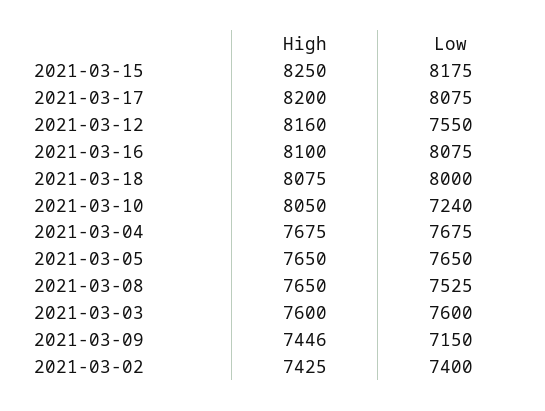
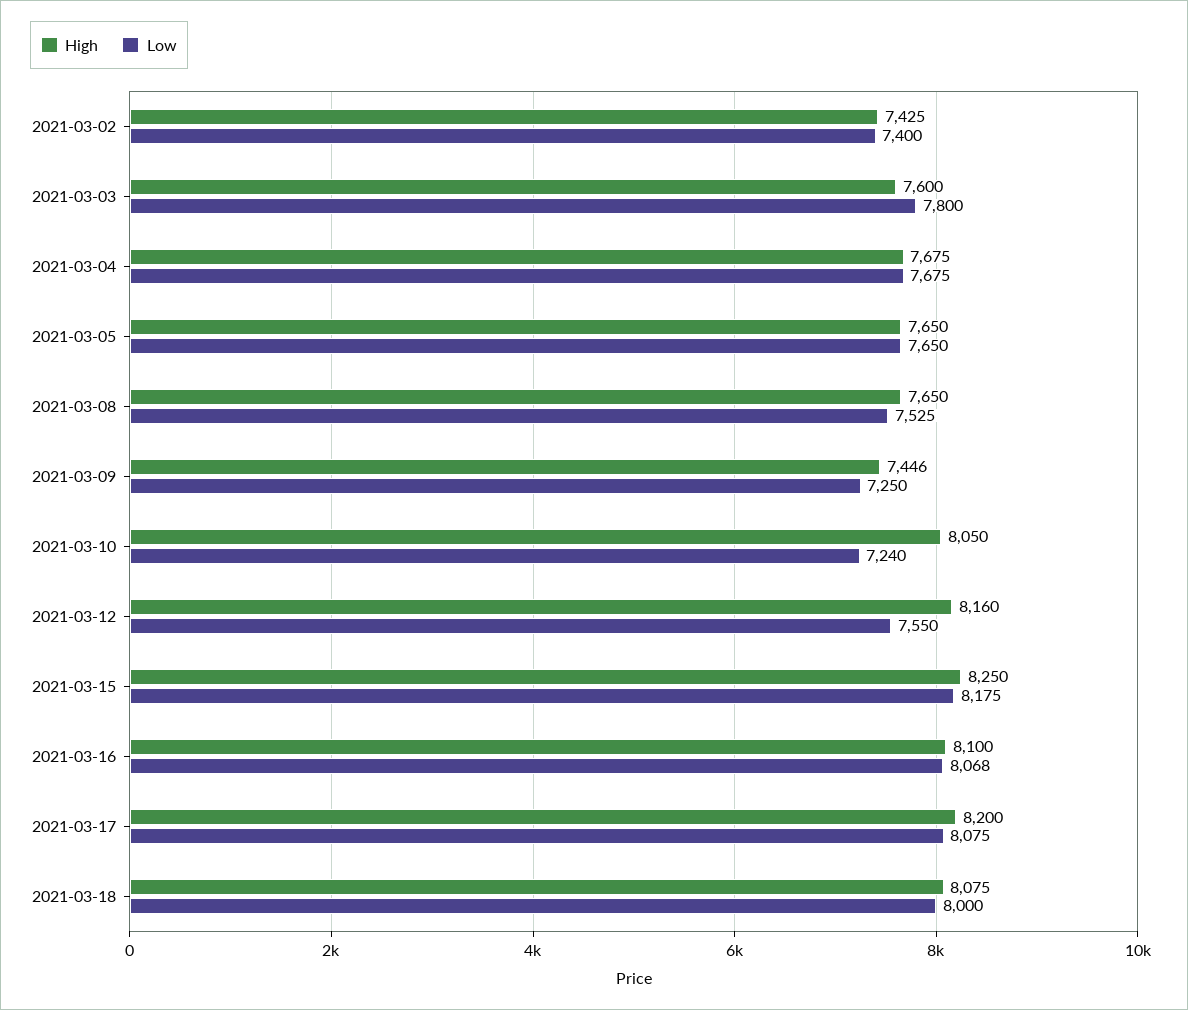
Low, 2021-03-16: 8075 -> 8068
Low, 2021-03-03: 7600 -> 7800
Low, 2021-03-09: 7150 -> 7250

